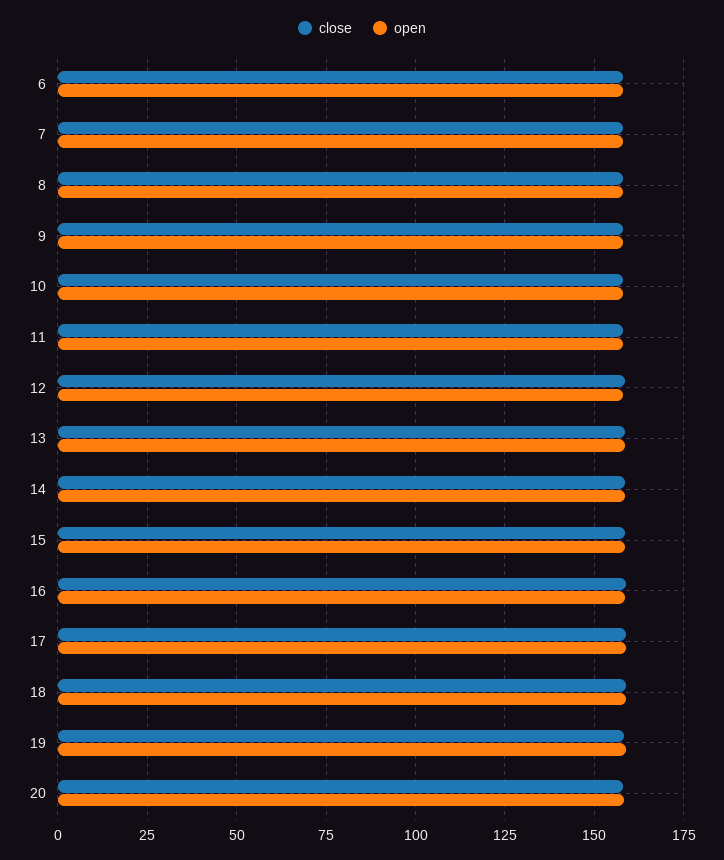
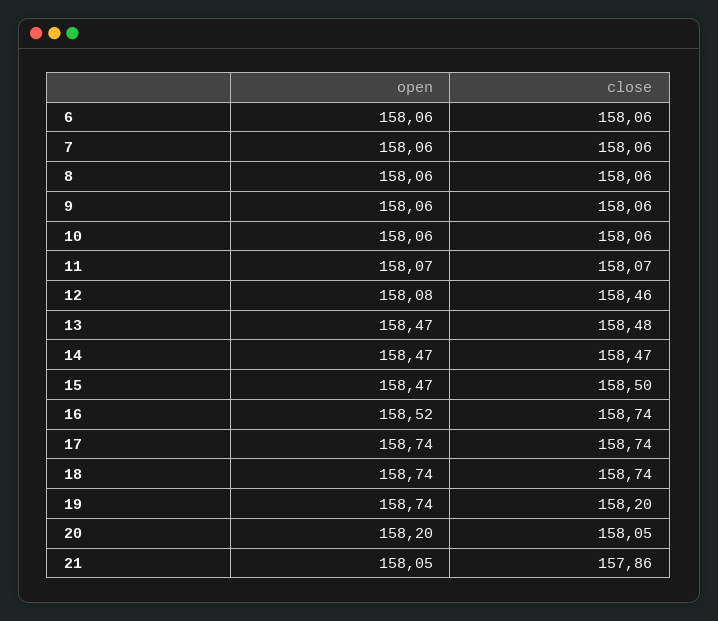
open, 21: none -> 158.05
close, 21: none -> 157.86

